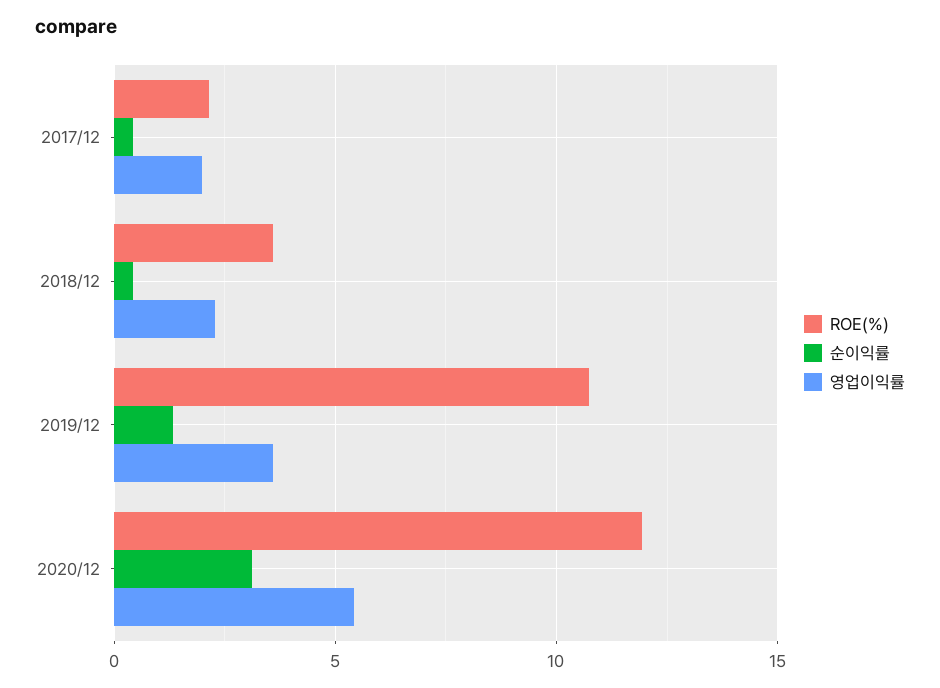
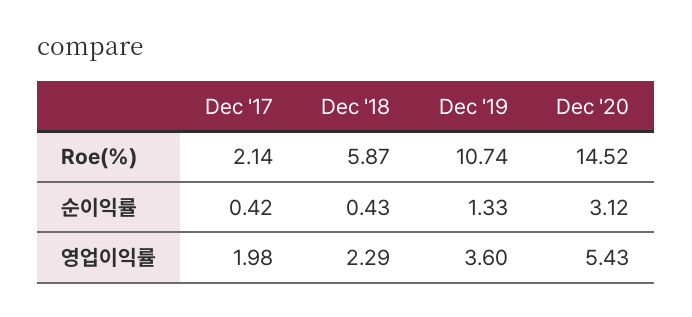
ROE(%), 2018/12: 3.5 -> 5.87
ROE(%), 2020/12: 12 -> 14.52

